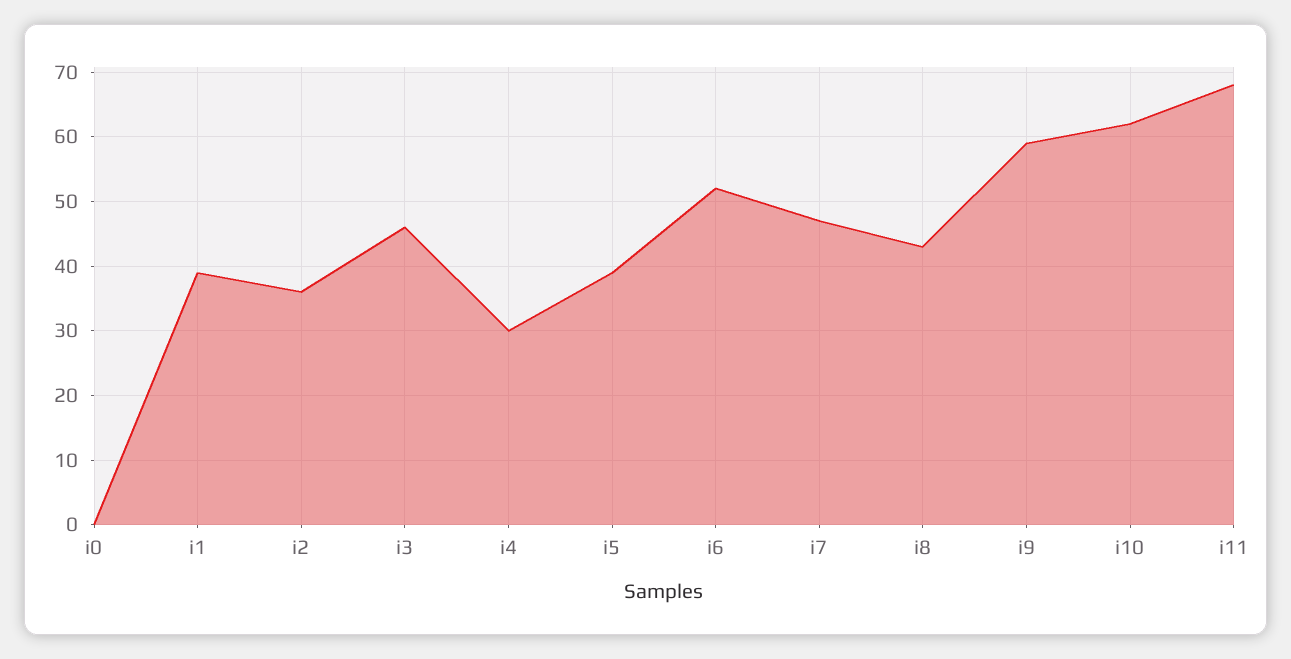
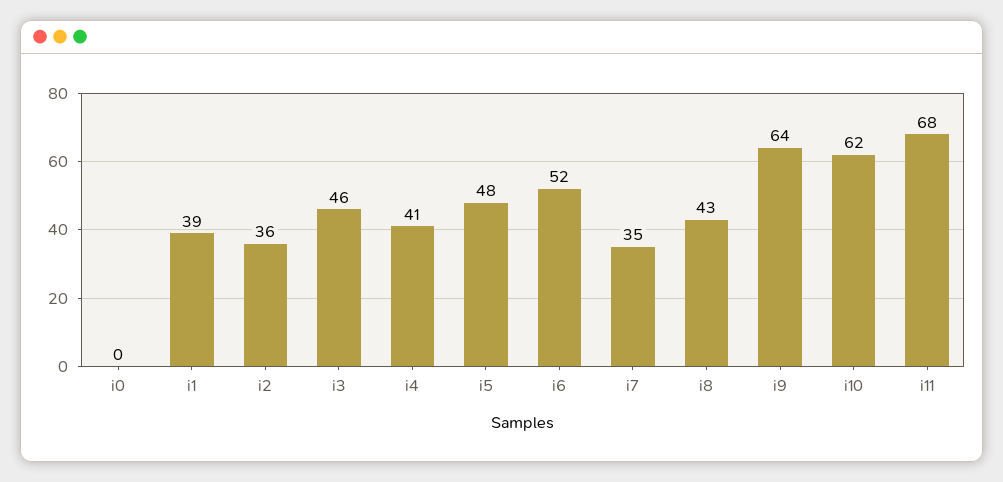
i4: 30 -> 41
i5: 39 -> 48
i7: 47 -> 35
i9: 59 -> 64

